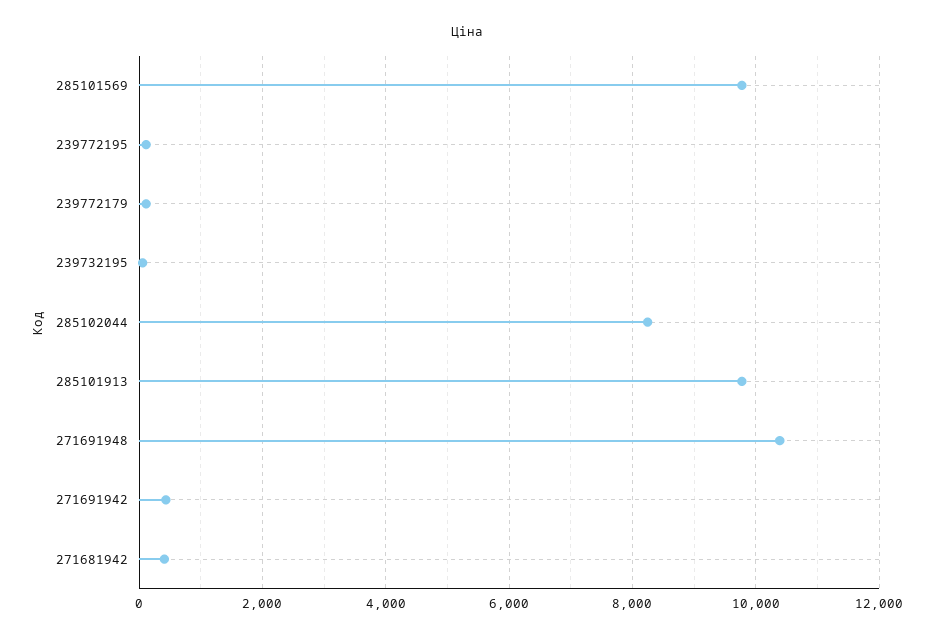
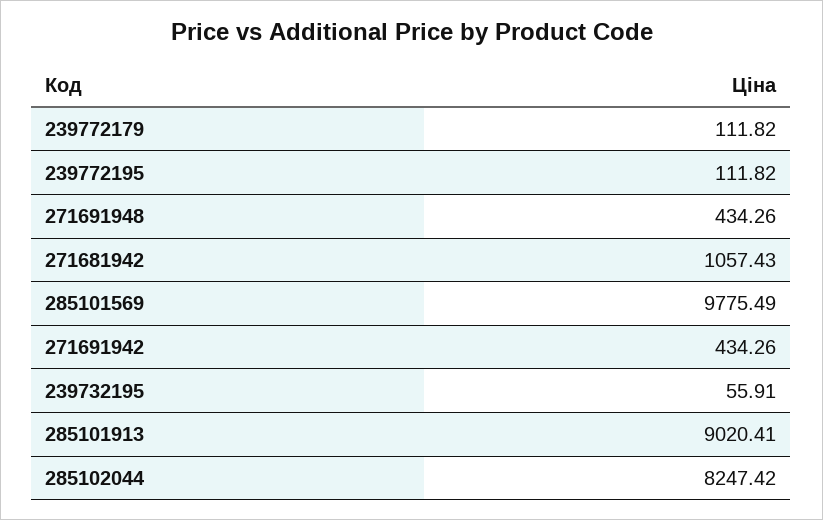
285101913: 9800 -> 9020.41
271691948: 10400 -> 434.26
271681942: 400 -> 1057.43

